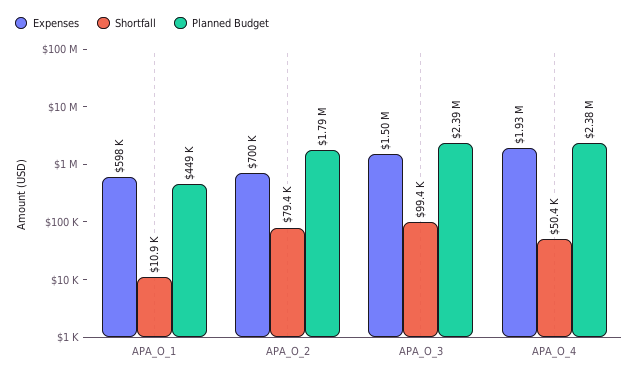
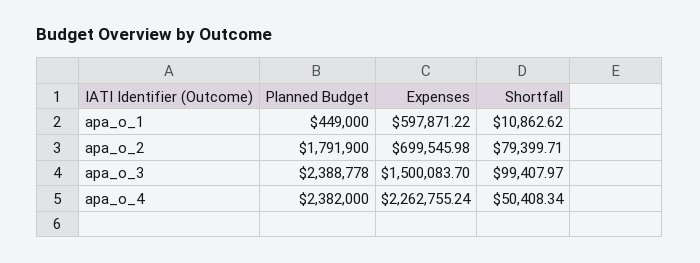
Expenses, APA_O_4: 1930000 -> 2262755.24

